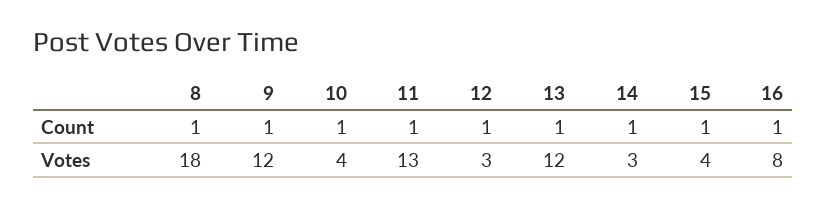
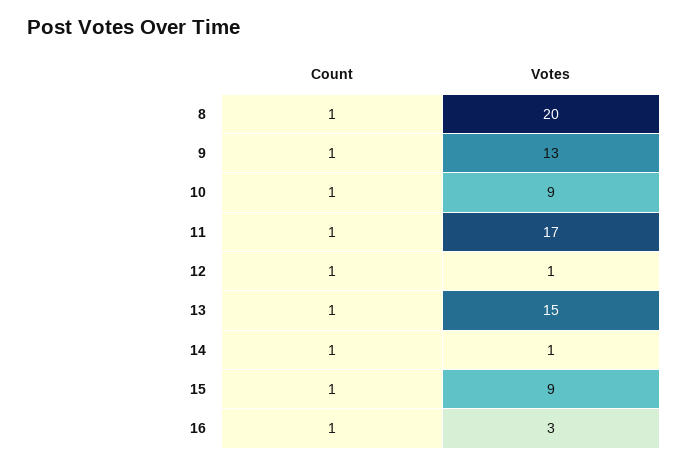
8, Votes: 18 -> 20
9, Votes: 12 -> 13
10, Votes: 4 -> 9
11, Votes: 13 -> 17
12, Votes: 3 -> 1
13, Votes: 12 -> 15
14, Votes: 3 -> 1
15, Votes: 4 -> 9
16, Votes: 8 -> 3

